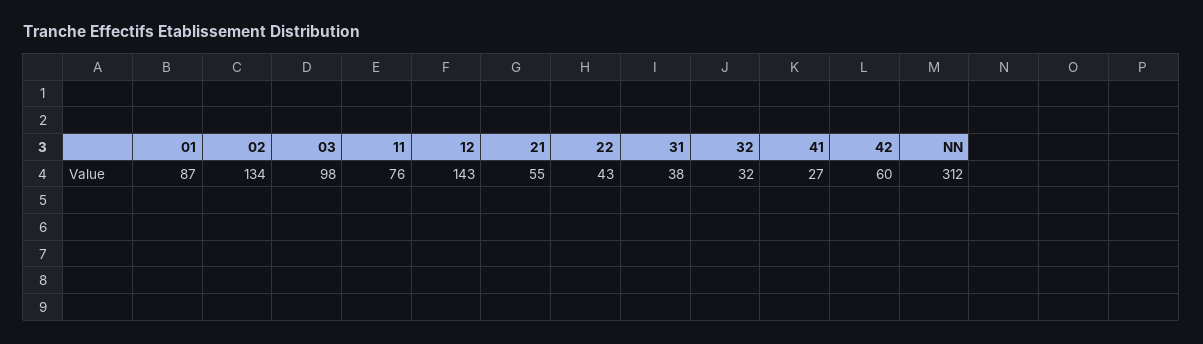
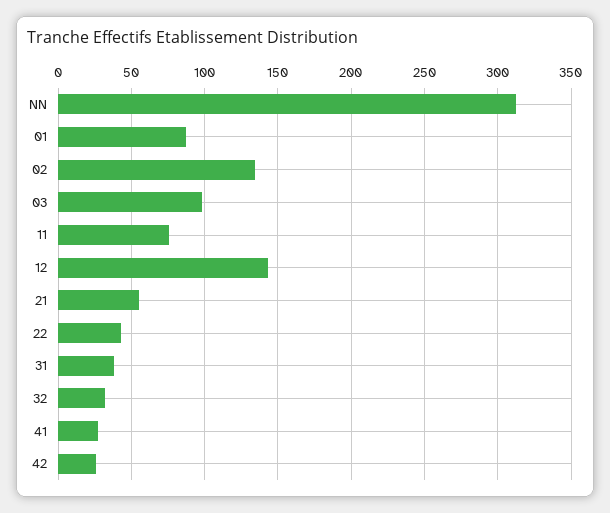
42: 60 -> 25

